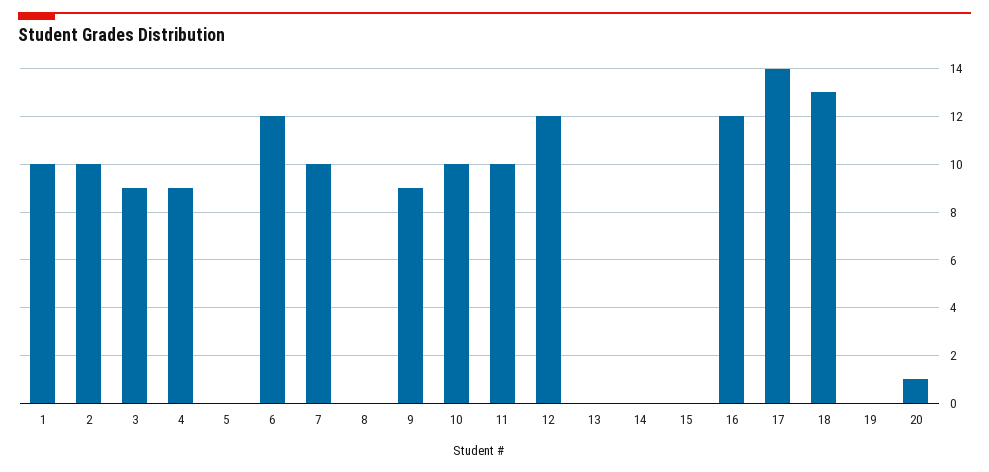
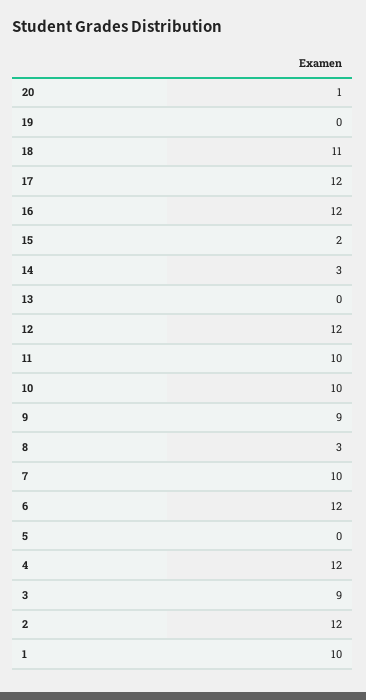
2: 10 -> 12
4: 9 -> 12
8: 0 -> 3
14: 0 -> 3
15: 0 -> 2
17: 14 -> 12
18: 13 -> 11

